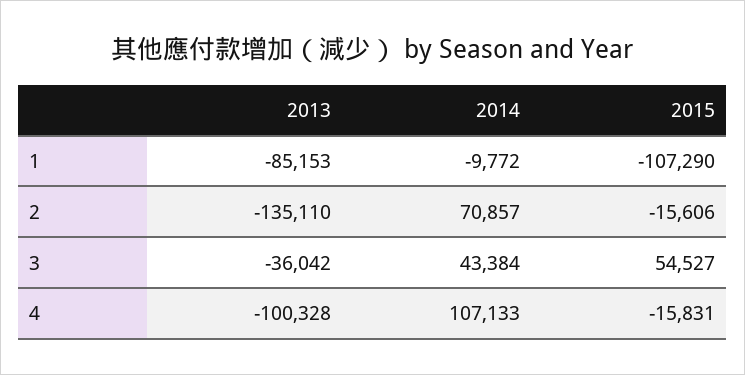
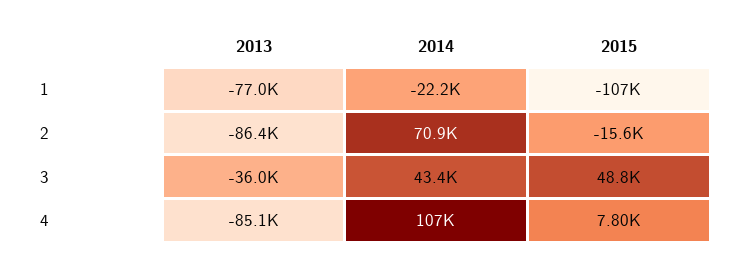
2013, 1: -85153 -> -77000
2014, 1: -9772 -> -22200
2013, 2: -135110 -> -86400
2015, 3: 54527 -> 48800
2013, 4: -100328 -> -85100
2015, 4: -15831 -> 7800

